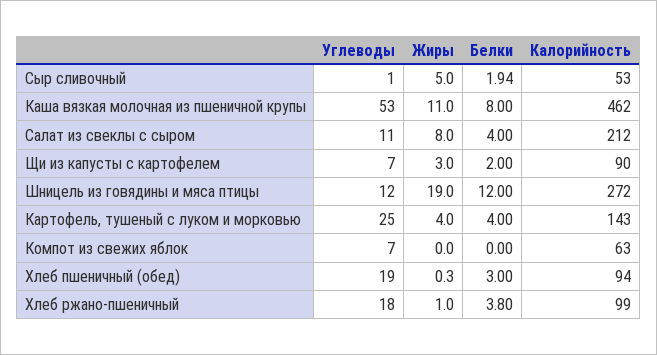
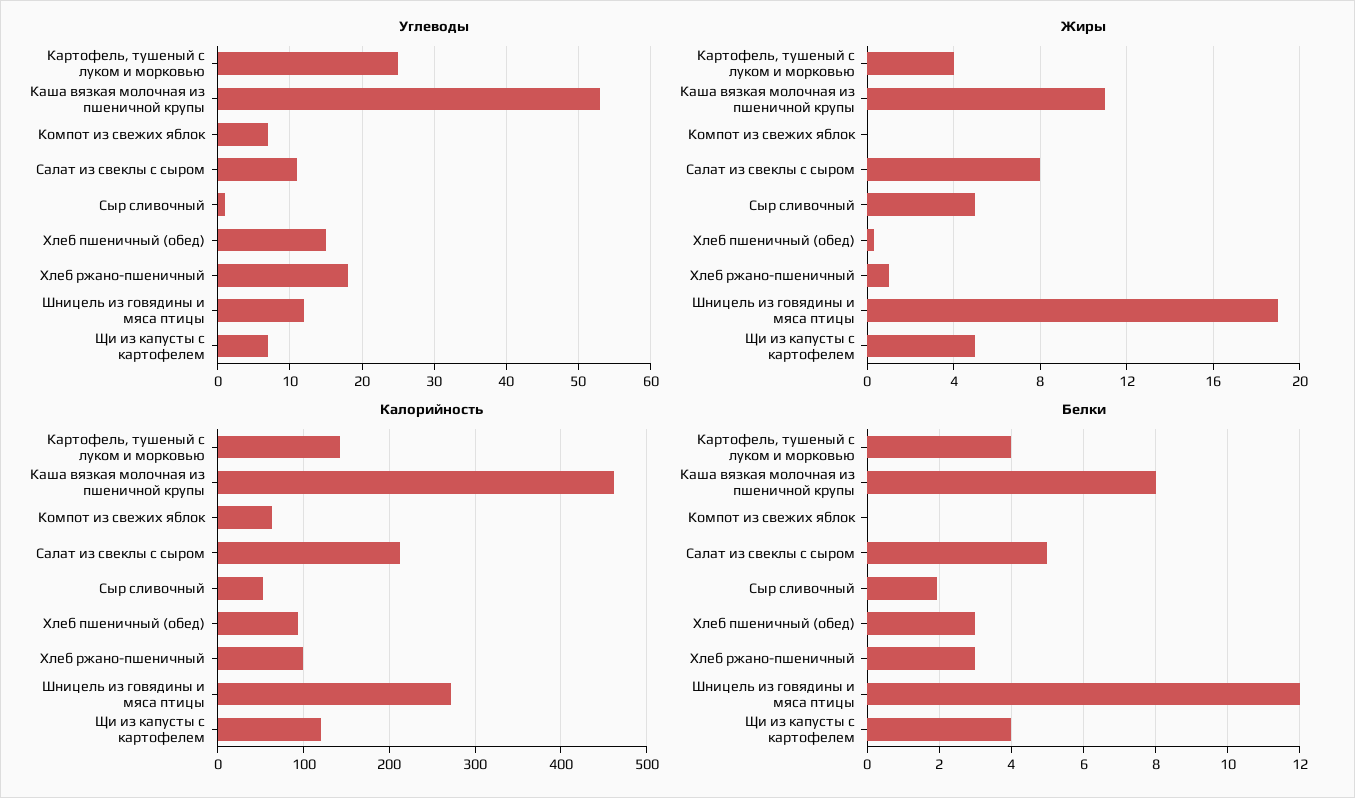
Белки, Салат из свеклы с сыром: 4 -> 5
Жиры, Щи из капусты с картофелем: 3 -> 5
Белки, Щи из капусты с картофелем: 2 -> 4
Калорийность, Щи из капусты с картофелем: 90 -> 120
Углеводы, Хлеб пшеничный (обед): 19 -> 15
Белки, Хлеб ржано-пшеничный: 3.8 -> 3

